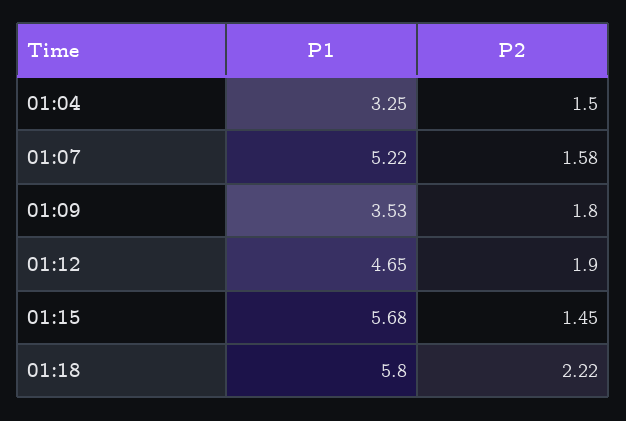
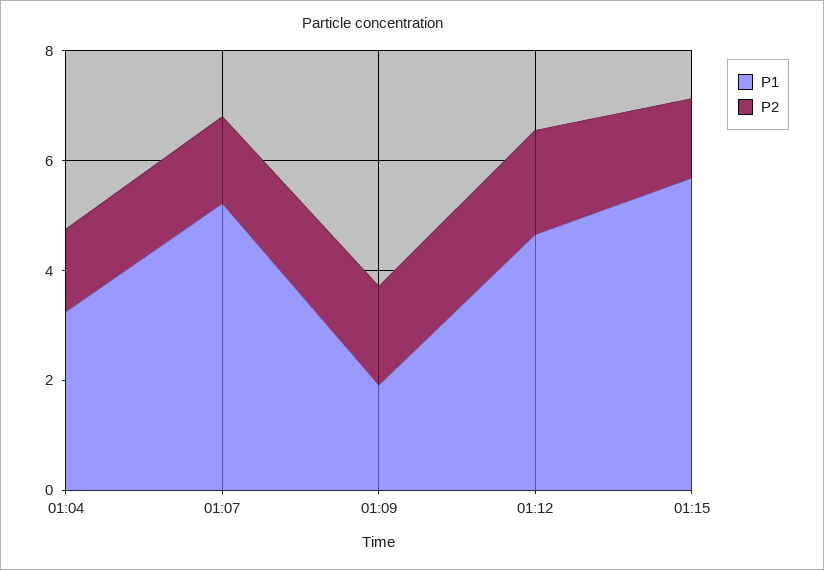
P1, 01:09: 3.53 -> 2
P1, 01:18: 5.8 -> none
P2, 01:18: 2.22 -> none

